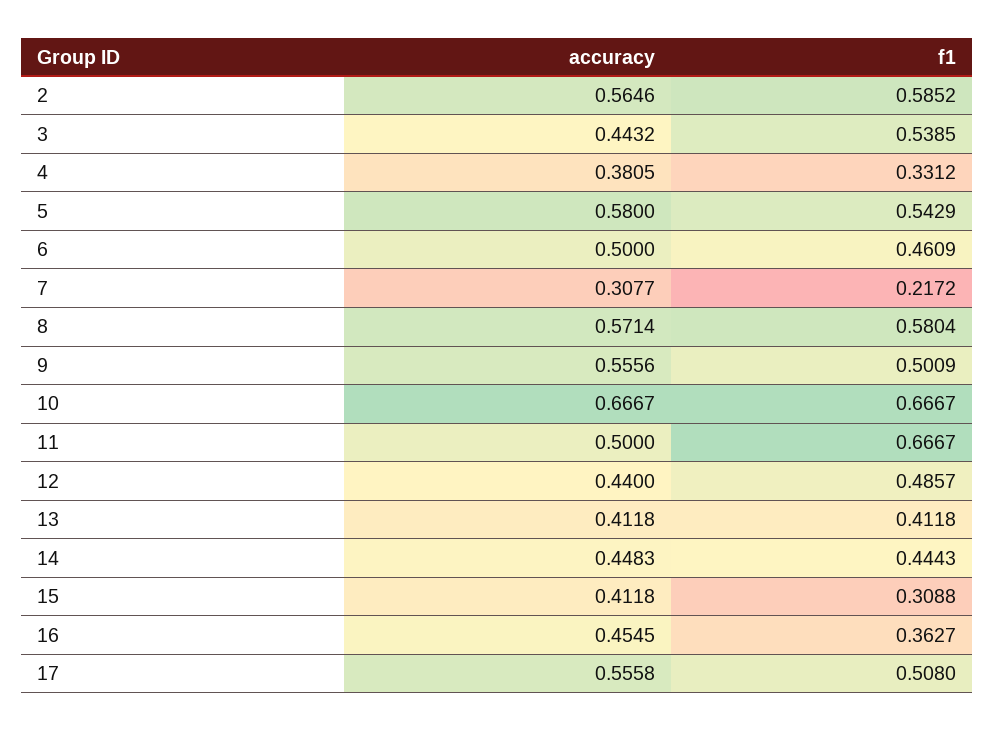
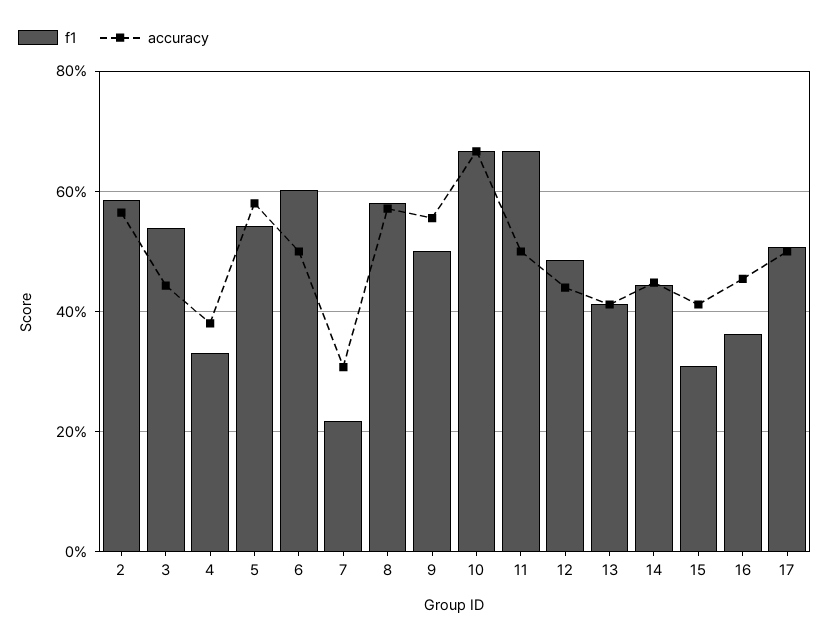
f1, 6: 0.4609 -> 0.6
accuracy, 17: 0.5558 -> 0.5

